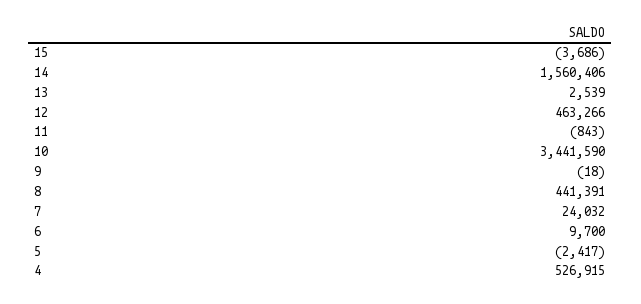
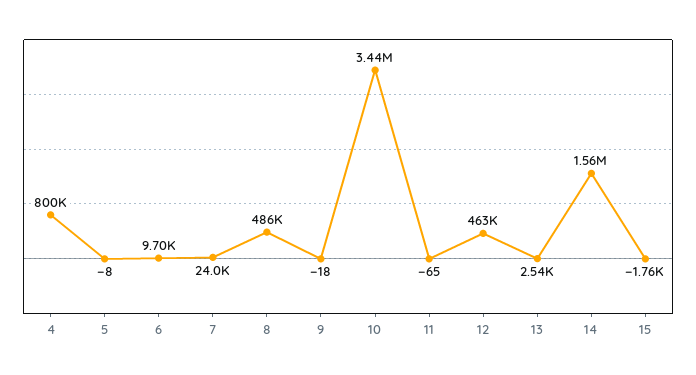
15: -3686 -> -1760
11: -843 -> -65
8: 441391 -> 486000
5: -2417 -> -8
4: 526915 -> 800000

